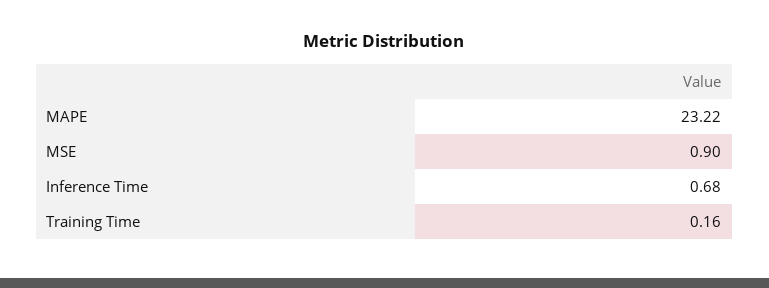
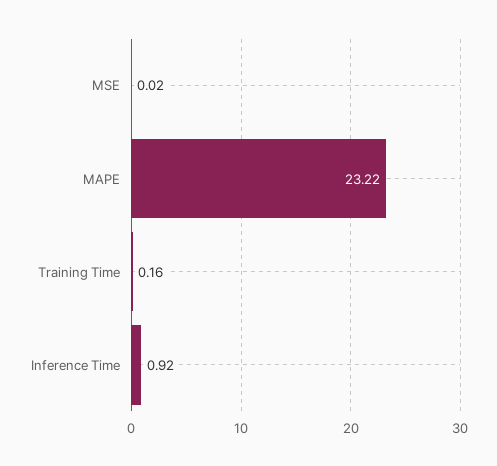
MSE: 0.9 -> 0.02
Inference Time: 0.68 -> 0.92

